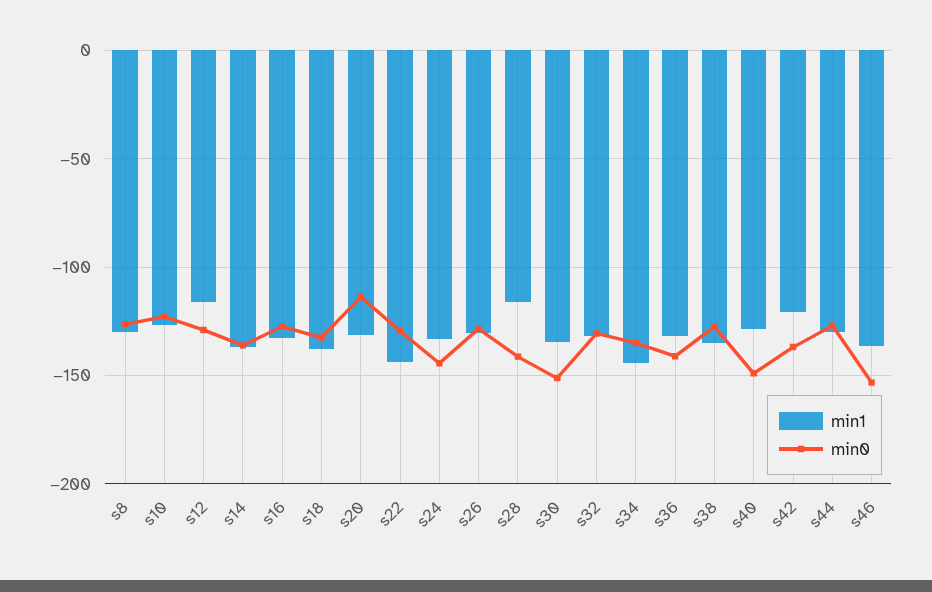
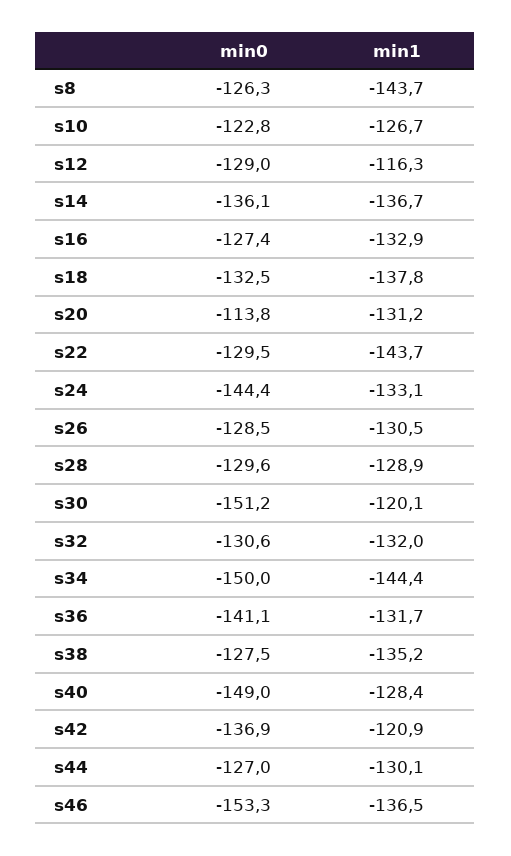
min1, s8: -130 -> -143.7
min1, s28: -115 -> -128.9
min0, s28: -140 -> -129.6
min1, s30: -135 -> -120.1
min0, s34: -135 -> -150

